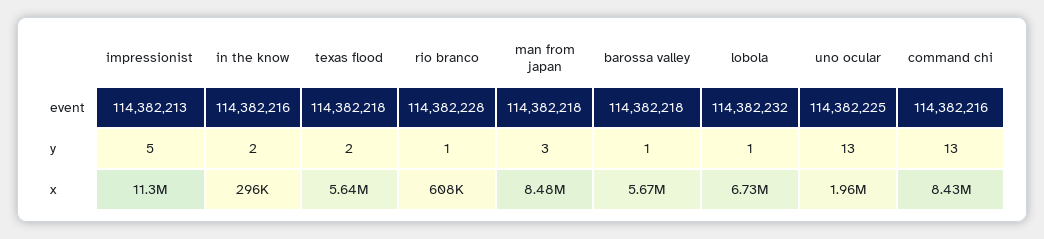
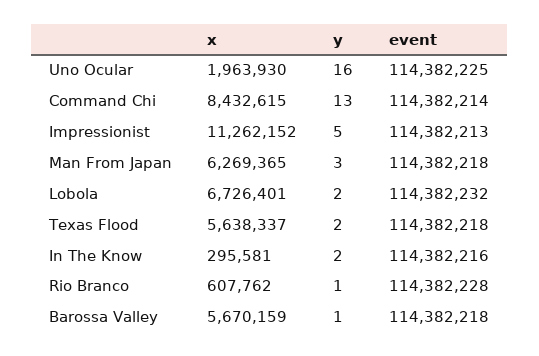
command chi, event: 114382216 -> 114382214
lobola, y: 1 -> 2
uno ocular, y: 13 -> 16
man from japan, x: 8480000 -> 6269365

